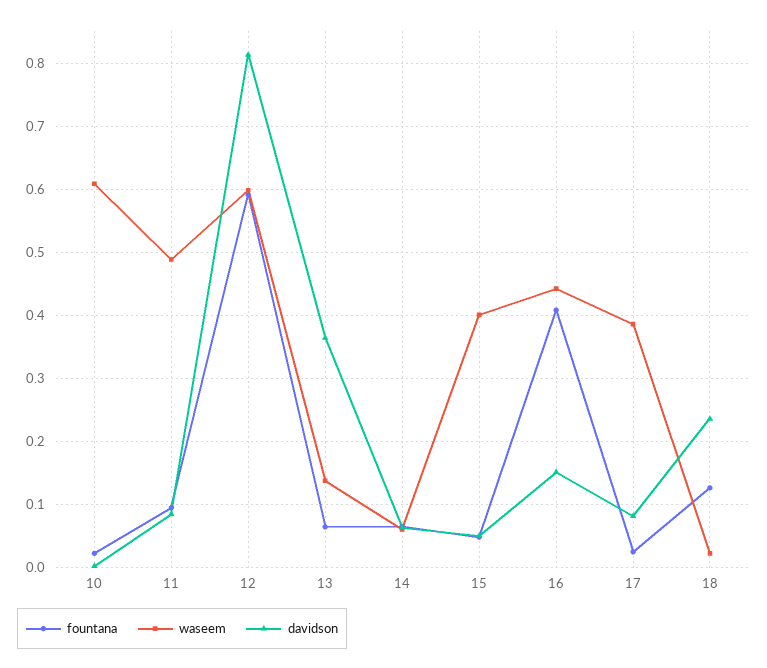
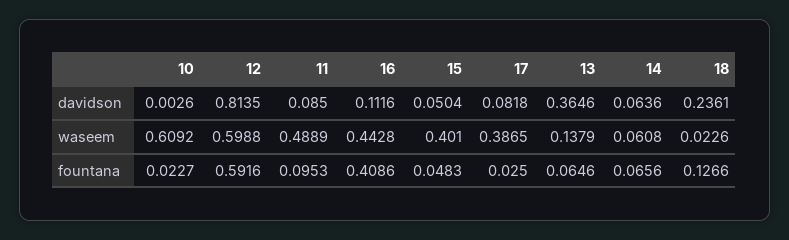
davidson, 16: 0.15 -> 0.1116

